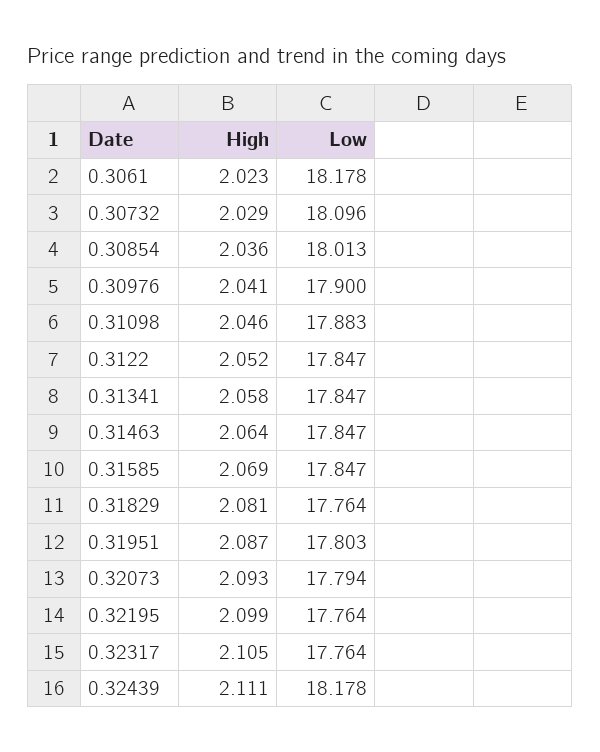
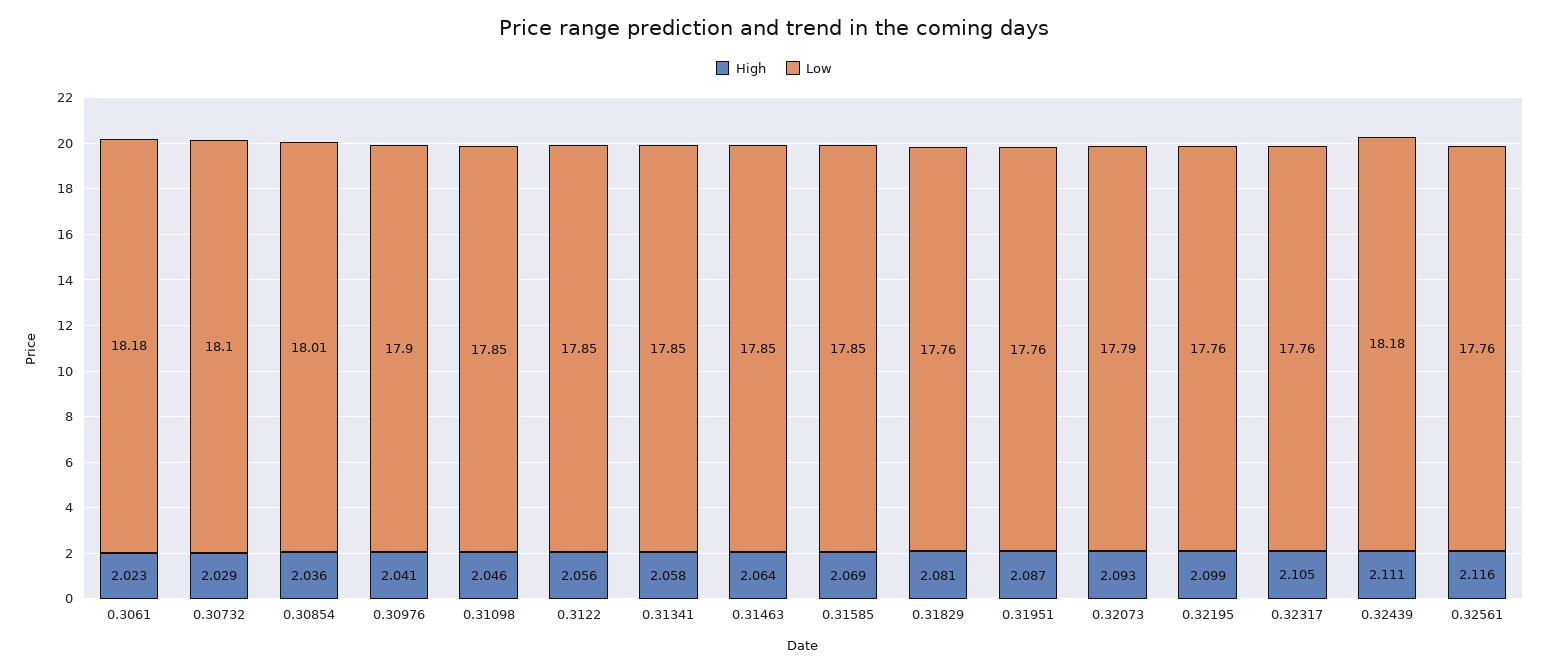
Low, 0.31098: 17.883 -> 17.85
High, 0.3122: 2.052 -> 2.056
Low, 0.31951: 17.803 -> 17.76
High, 0.32561: none -> 2.116
Low, 0.32561: none -> 17.76

